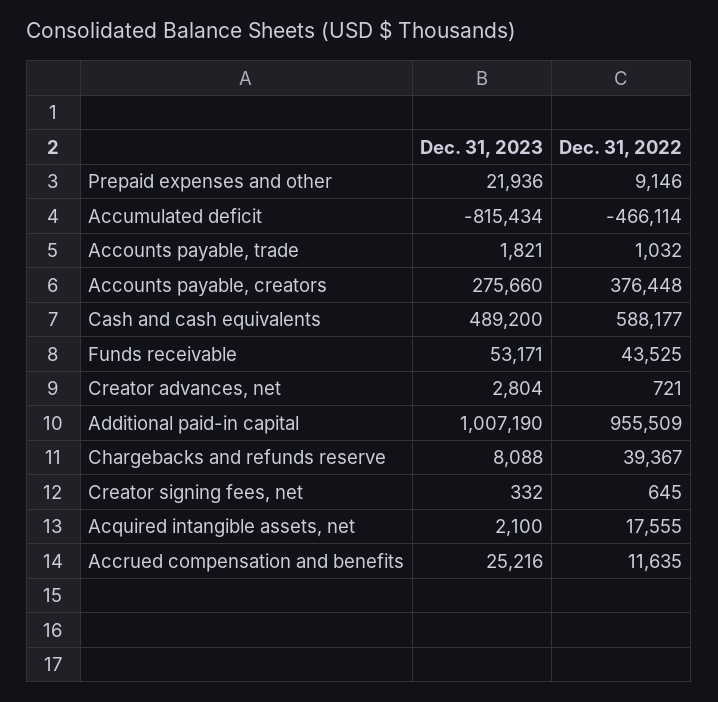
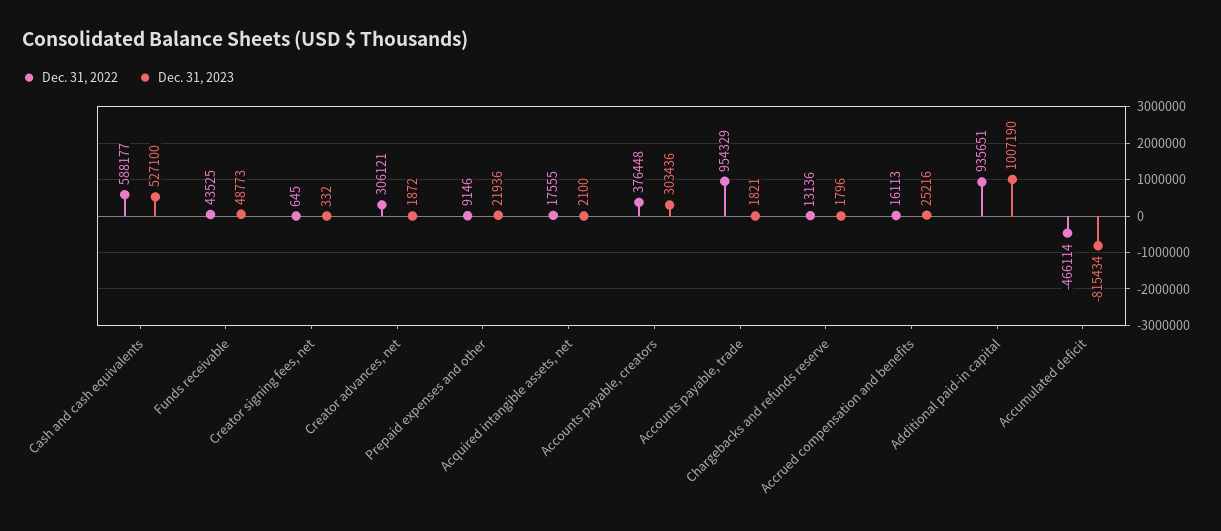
Dec. 31, 2022, Accounts payable, trade: 1032 -> 954329
Dec. 31, 2023, Accounts payable, creators: 275660 -> 303436
Dec. 31, 2023, Cash and cash equivalents: 489200 -> 527100
Dec. 31, 2023, Funds receivable: 53171 -> 48773
Dec. 31, 2023, Creator advances, net: 2804 -> 1872
Dec. 31, 2022, Creator advances, net: 721 -> 306121
Dec. 31, 2022, Additional paid-in capital: 955509 -> 935651
Dec. 31, 2023, Chargebacks and refunds reserve: 8088 -> 1796
Dec. 31, 2022, Chargebacks and refunds reserve: 39367 -> 13136
Dec. 31, 2022, Accrued compensation and benefits: 11635 -> 16113

